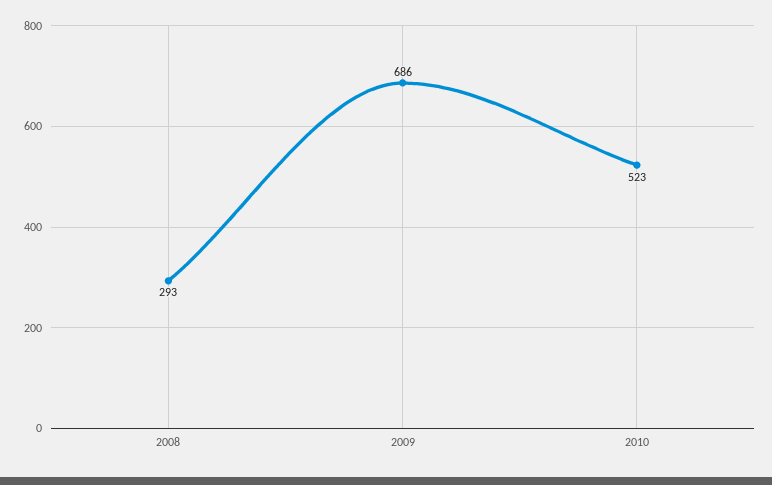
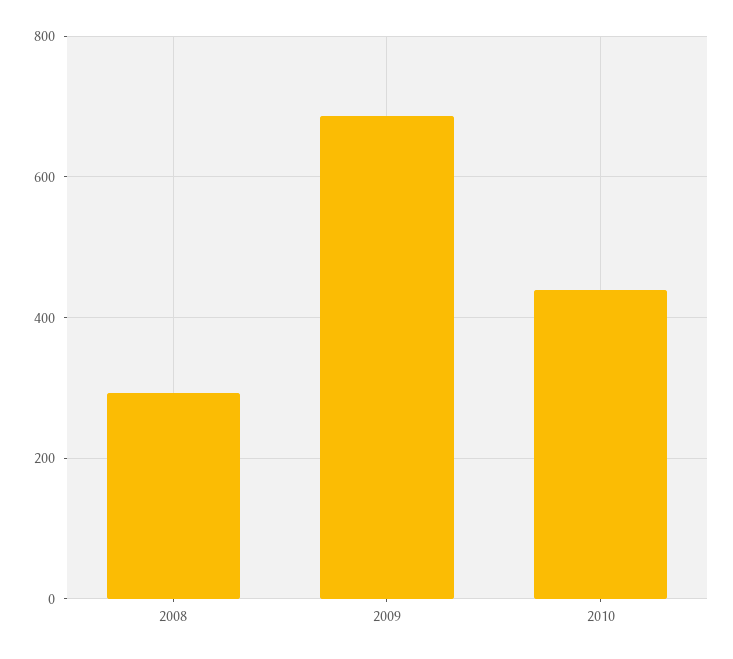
2010: 523 -> 440

